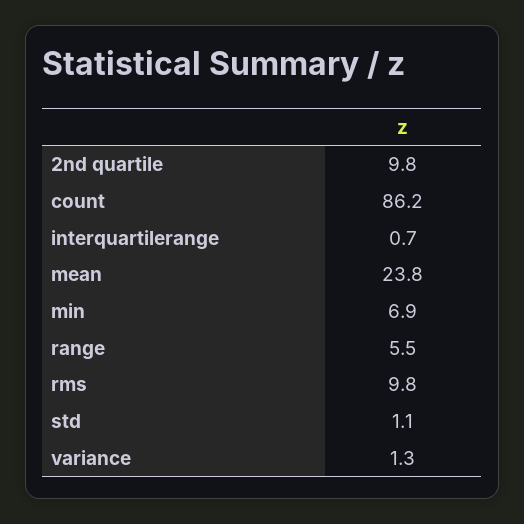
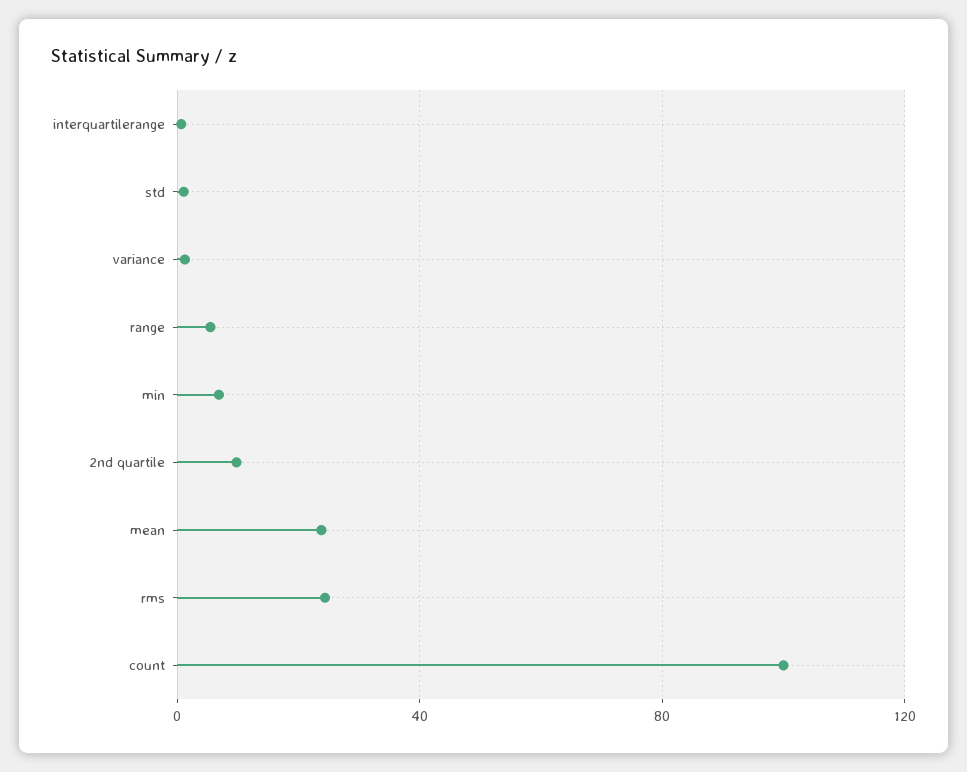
count: 86.2 -> 100
rms: 9.8 -> 25

